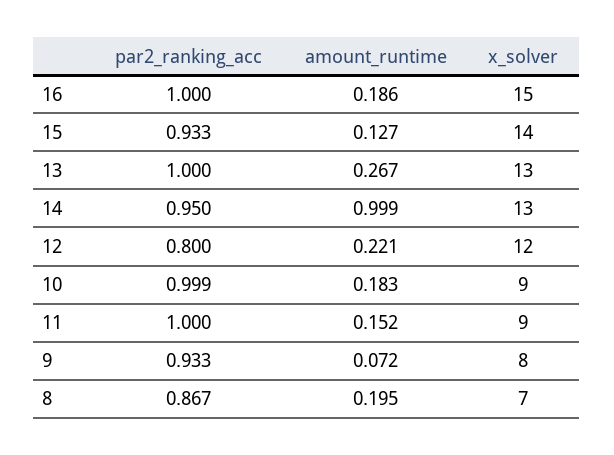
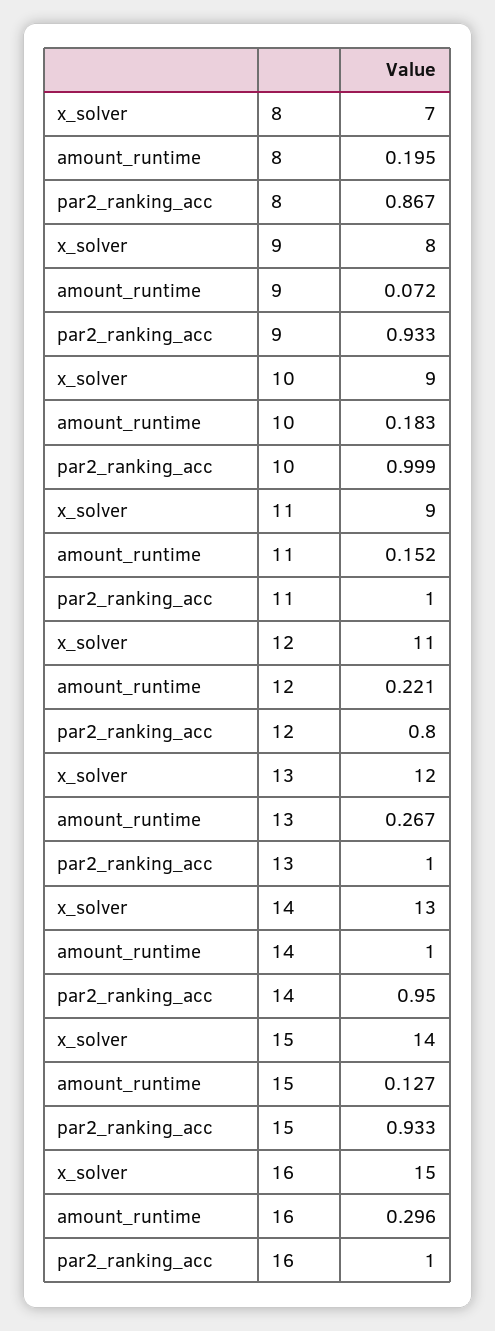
amount_runtime, 16: 0.186 -> 0.296
x_solver, 13: 13 -> 12
amount_runtime, 14: 0.999 -> 1
x_solver, 12: 12 -> 11

